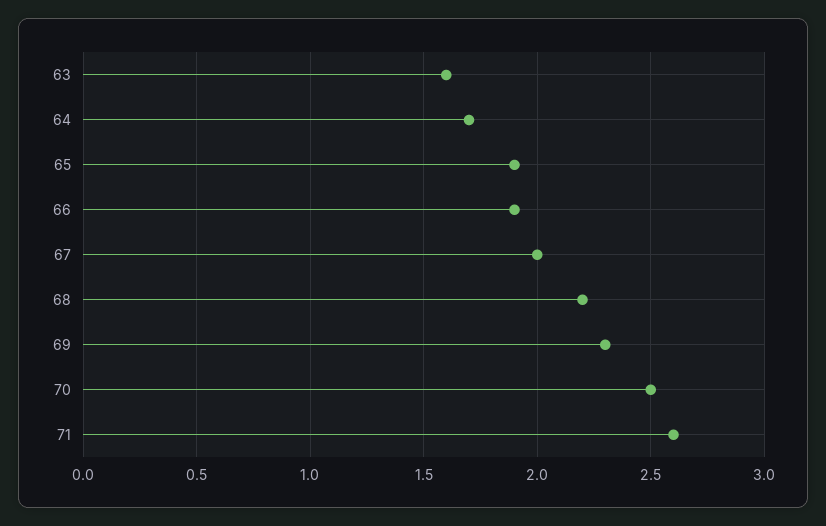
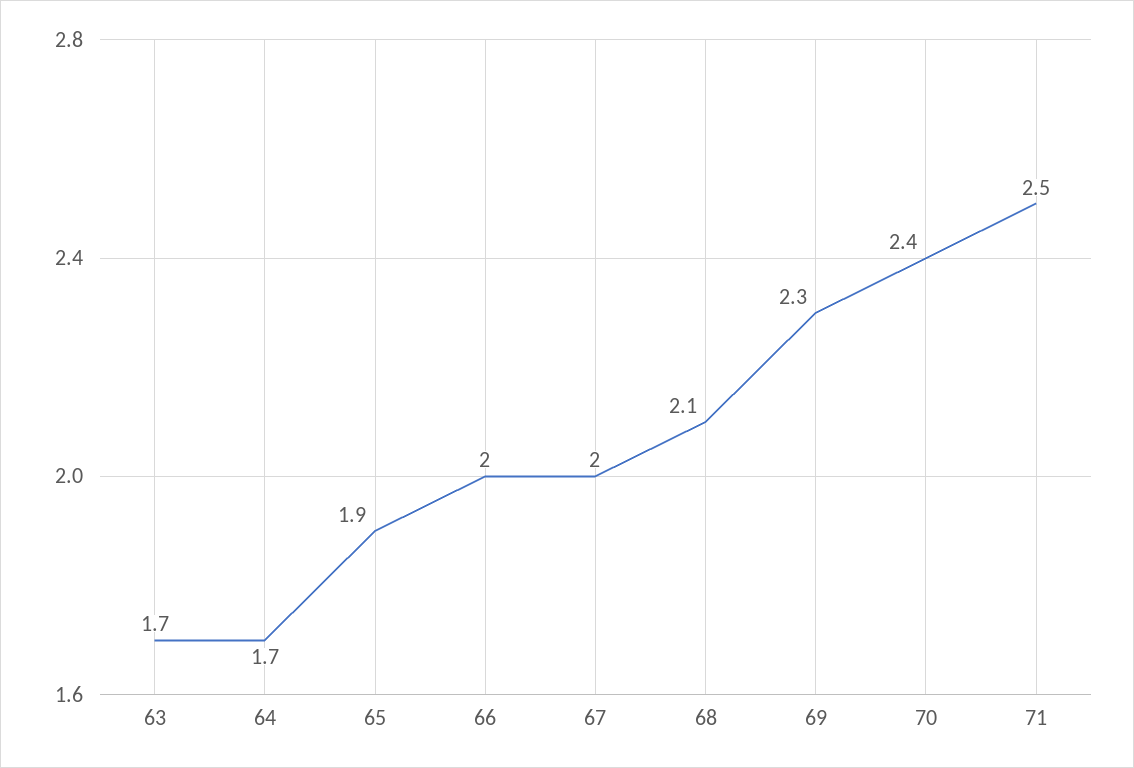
63: 1.6 -> 1.7
66: 1.9 -> 2
68: 2.2 -> 2.1
70: 2.5 -> 2.4
71: 2.6 -> 2.5

